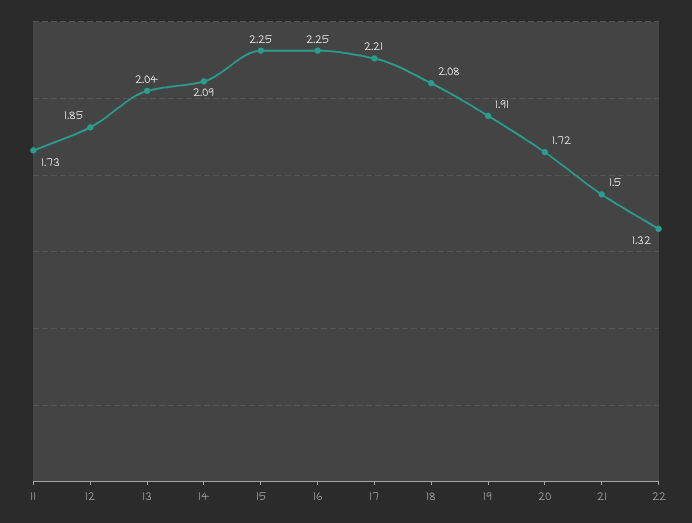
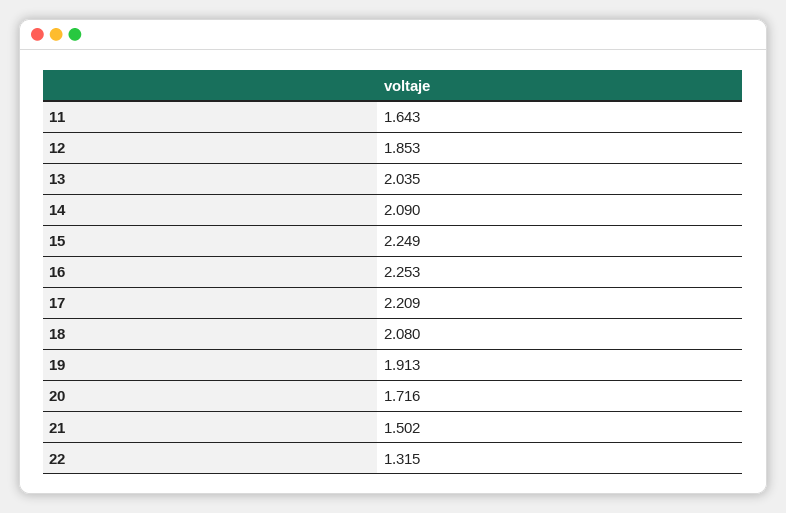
11: 1.73 -> 1.643

